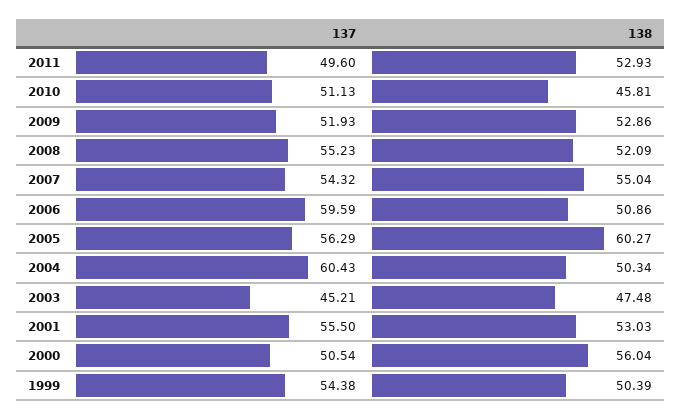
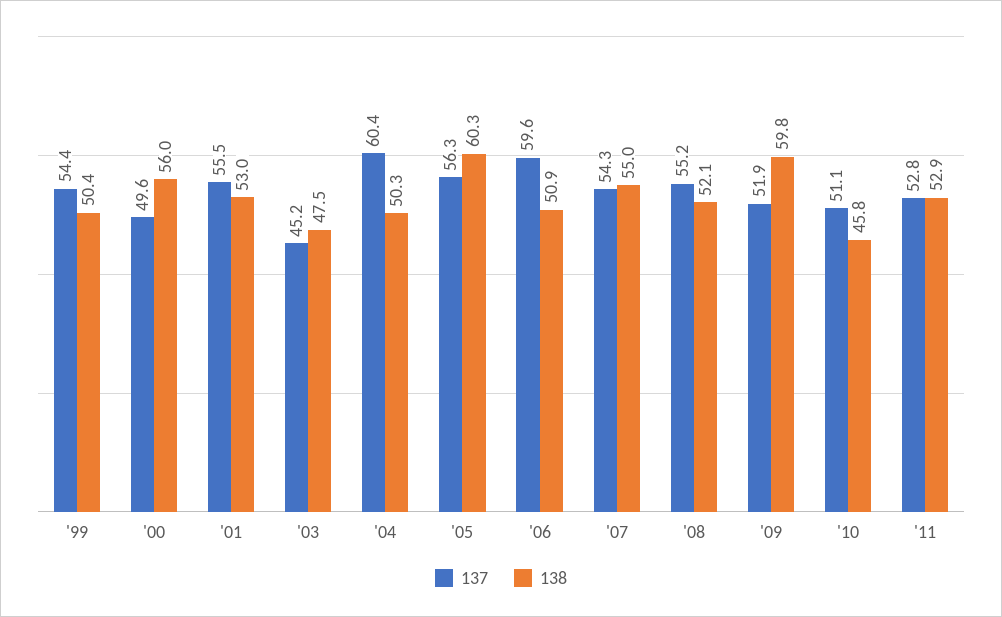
137, 2011: 49.6 -> 52.8
138, 2009: 52.86 -> 59.8
137, 2000: 50.54 -> 49.6

